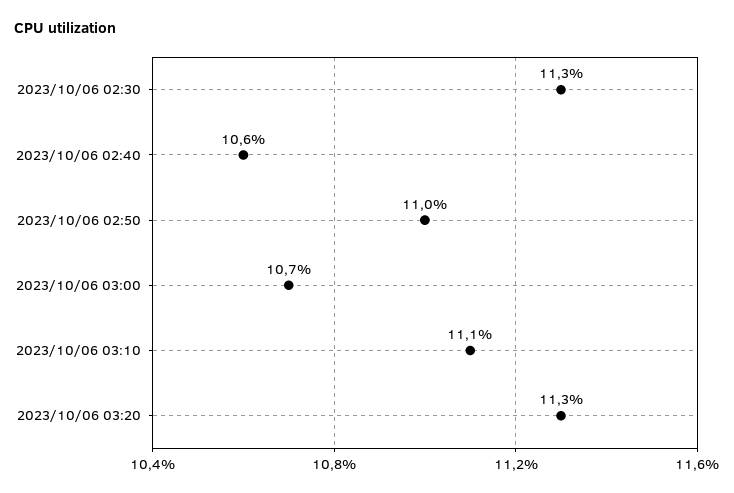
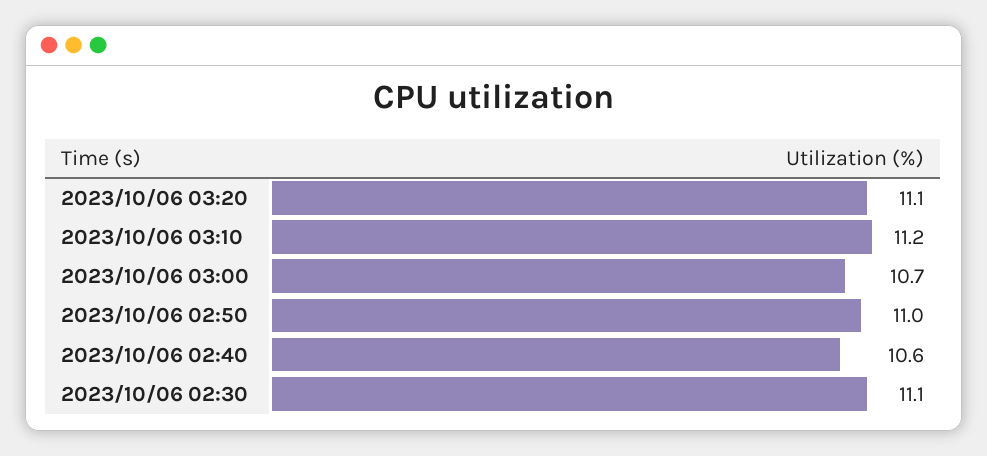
2023/10/06 02:30: 11.3 -> 11.1
2023/10/06 03:10: 11.1 -> 11.2
2023/10/06 03:20: 11.3 -> 11.1

